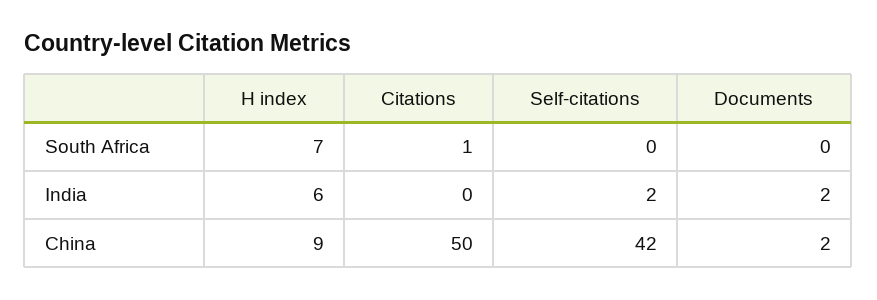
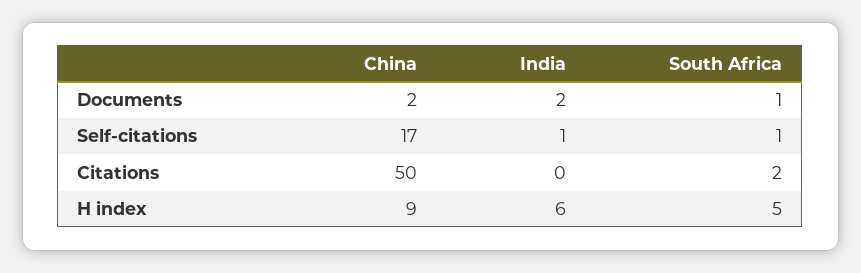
H index, South Africa: 7 -> 5
Citations, South Africa: 1 -> 2
Self-citations, South Africa: 0 -> 1
Documents, South Africa: 0 -> 1
Self-citations, India: 2 -> 1
Self-citations, China: 42 -> 17

